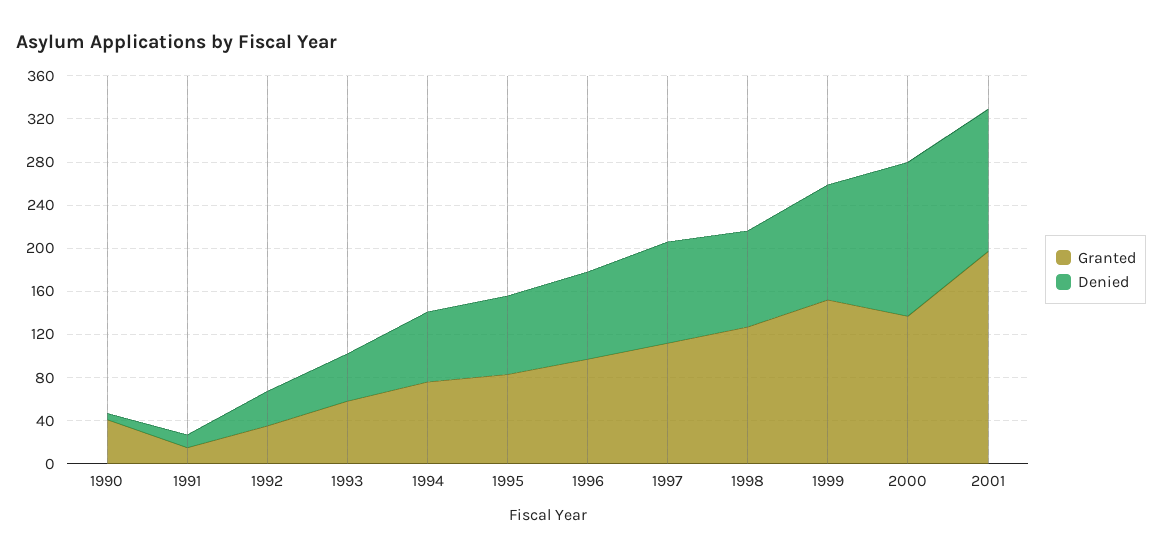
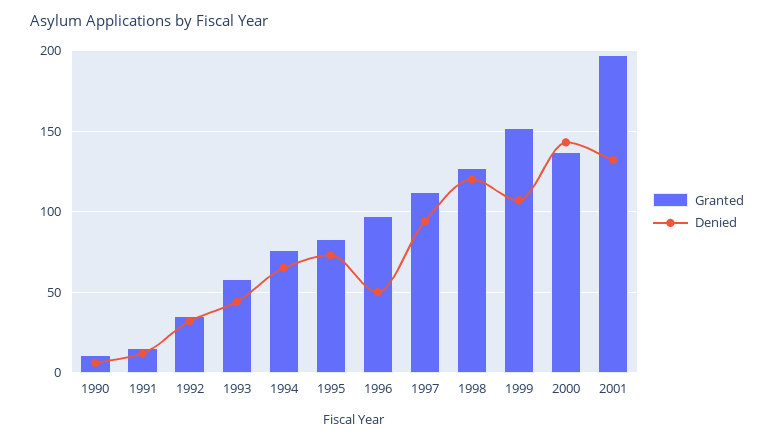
Granted, 1990: 40 -> 10
Denied, 1996: 80 -> 50
Denied, 1998: 90 -> 120

